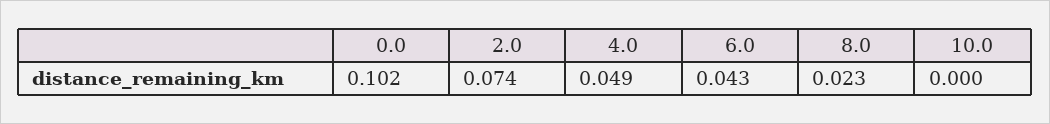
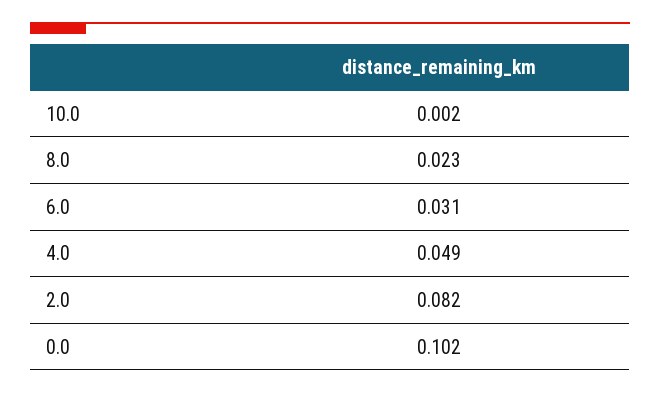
2.0: 0.074 -> 0.082
6.0: 0.043 -> 0.031
10.0: 0 -> 0.002

